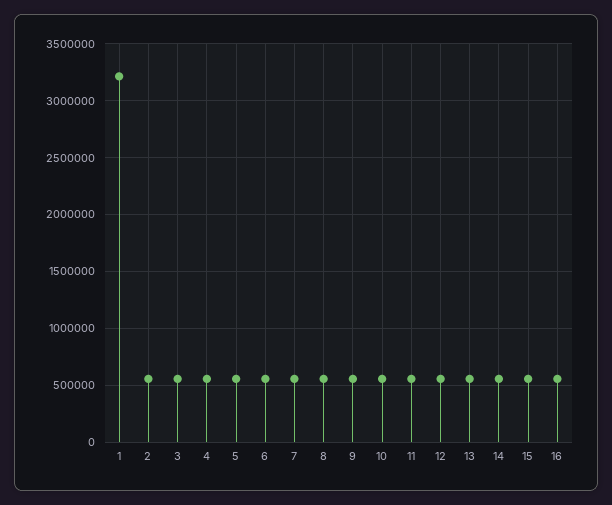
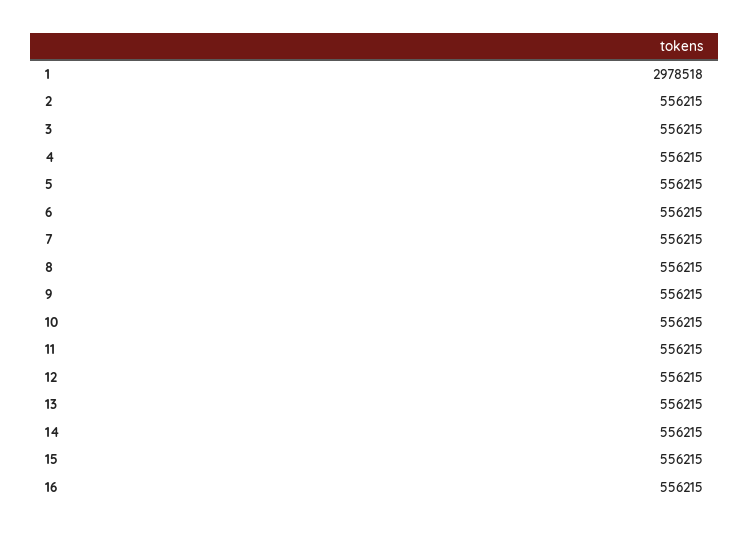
1: 3200000 -> 2978518

